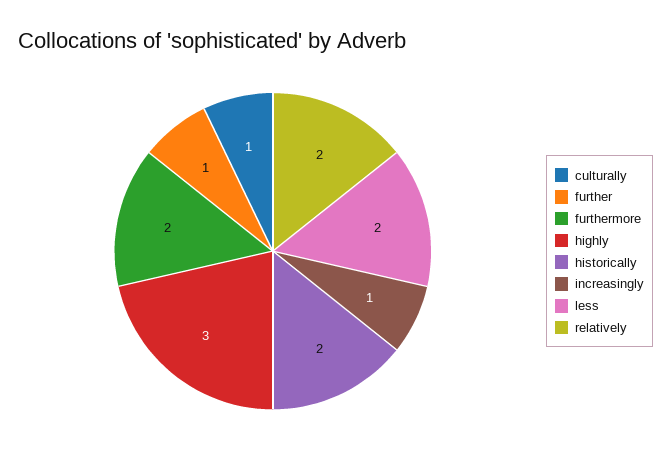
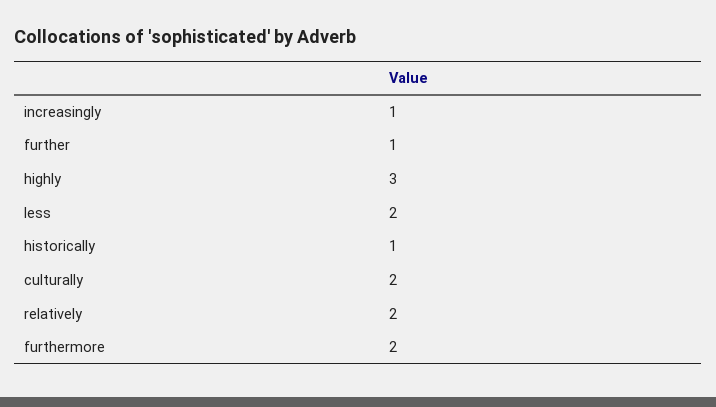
culturally: 1 -> 2
historically: 2 -> 1

